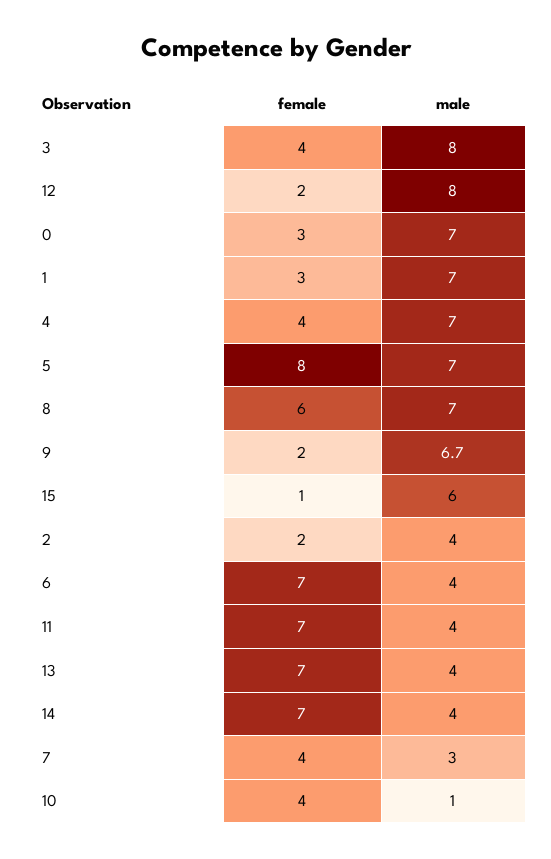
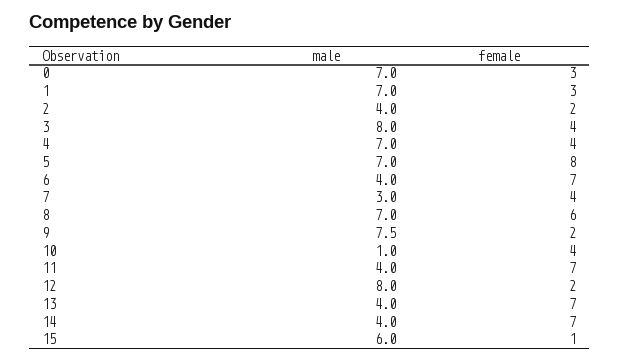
male, 9: 6.7 -> 7.5

